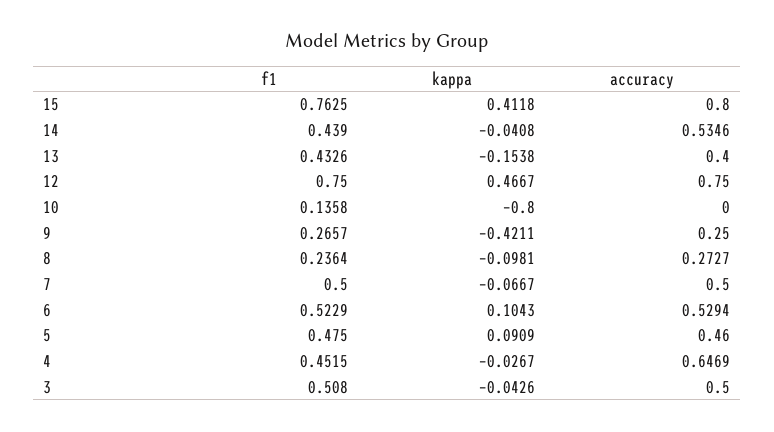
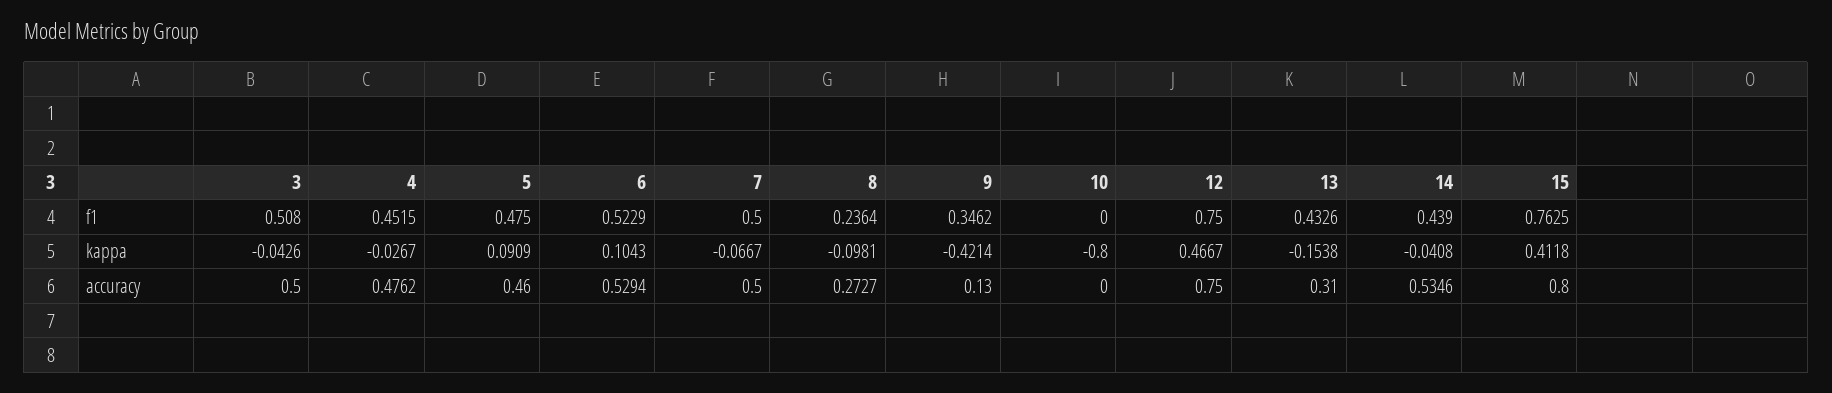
accuracy, 13: 0.4 -> 0.31
f1, 10: 0.1358 -> 0
f1, 9: 0.2657 -> 0.3462
kappa, 9: -0.4211 -> -0.4214
accuracy, 9: 0.25 -> 0.13
accuracy, 4: 0.6469 -> 0.4762

